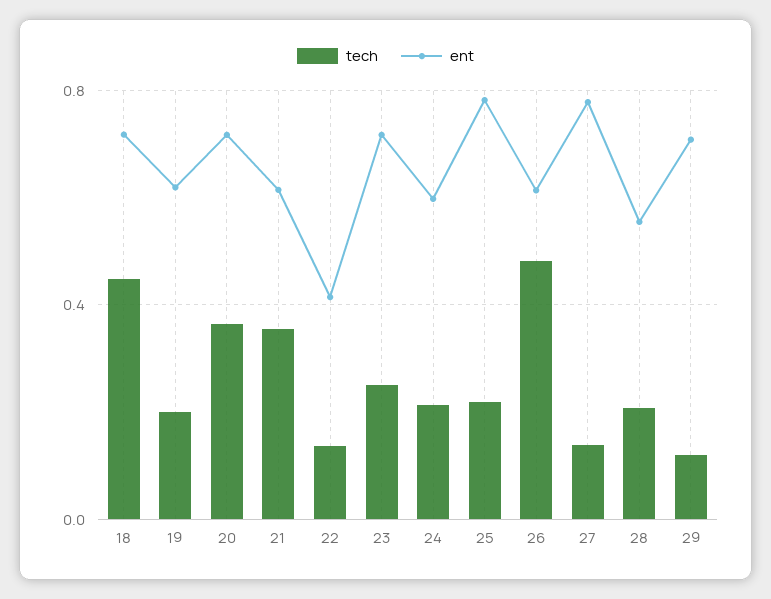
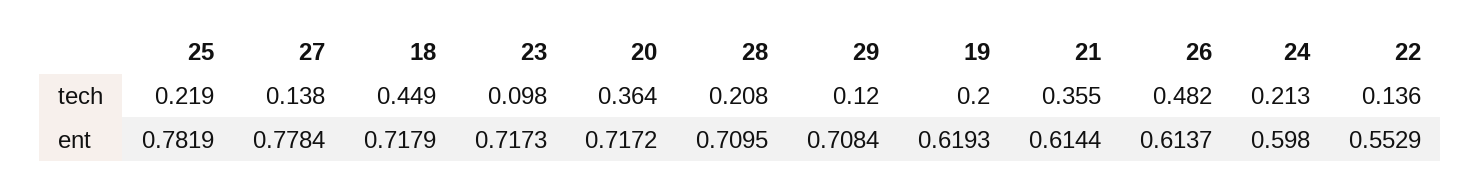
ent, 22: 0.4 -> 0.5529
tech, 23: 0.25 -> 0.098
ent, 28: 0.55 -> 0.7095

